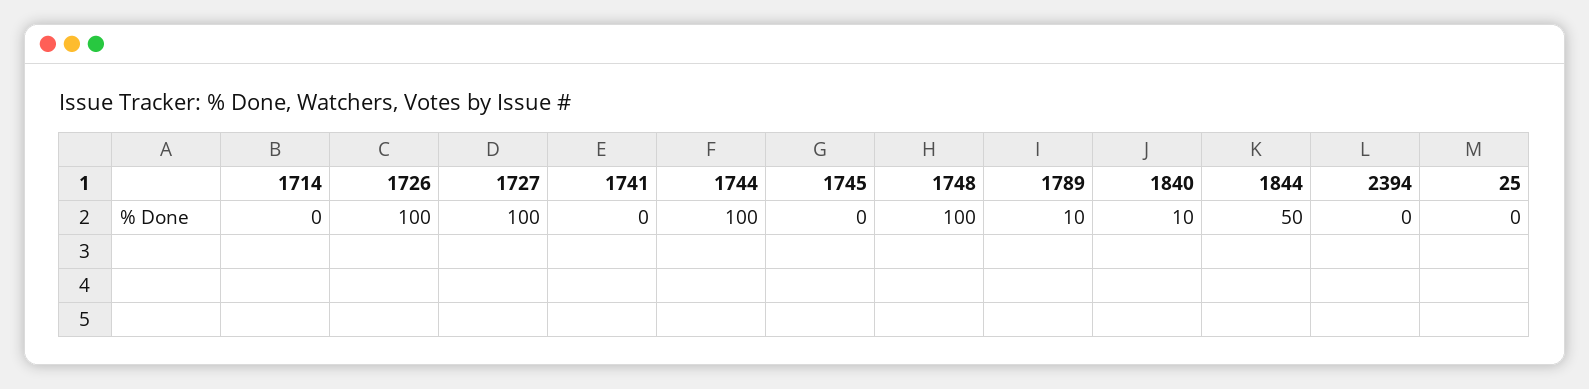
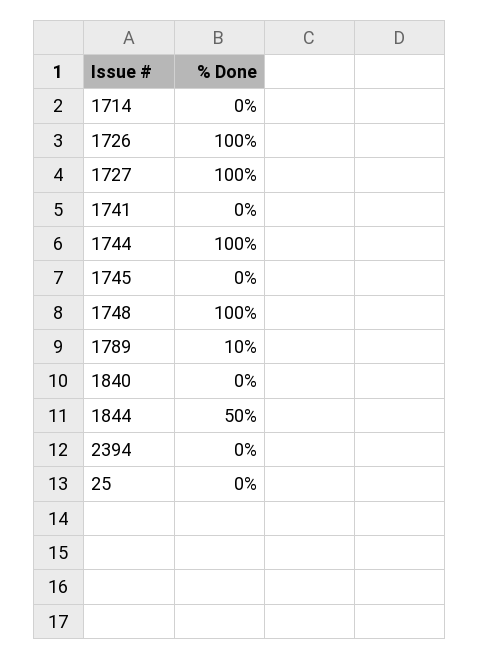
1840: 10 -> 0

